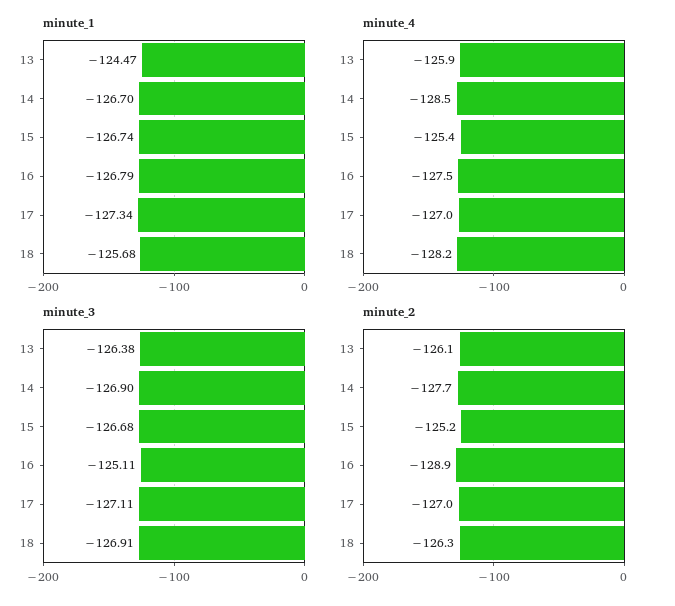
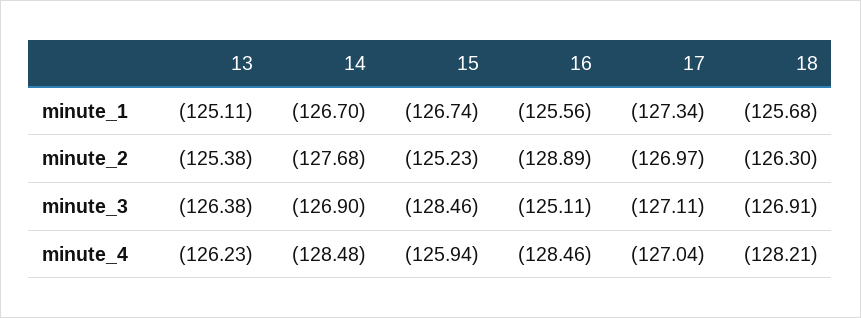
minute_1, 13: -124.47 -> -125.11
minute_1, 16: -126.79 -> -125.56
minute_4, 13: -125.9 -> -126.23
minute_4, 15: -125.4 -> -125.94
minute_4, 16: -127.5 -> -128.46
minute_3, 15: -126.68 -> -128.46
minute_2, 13: -126.1 -> -125.38

